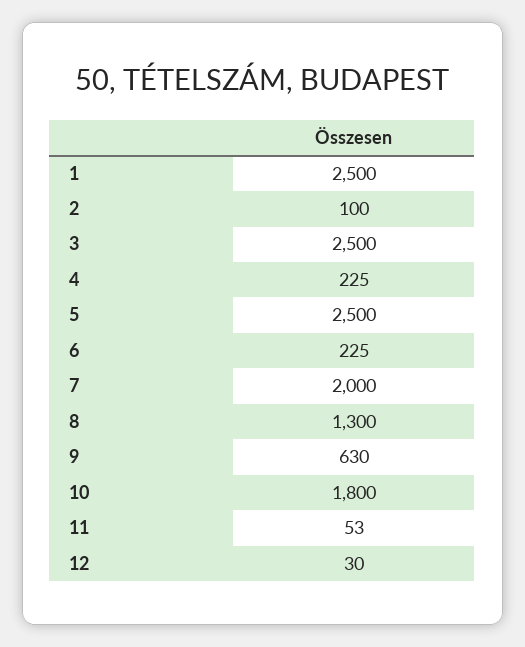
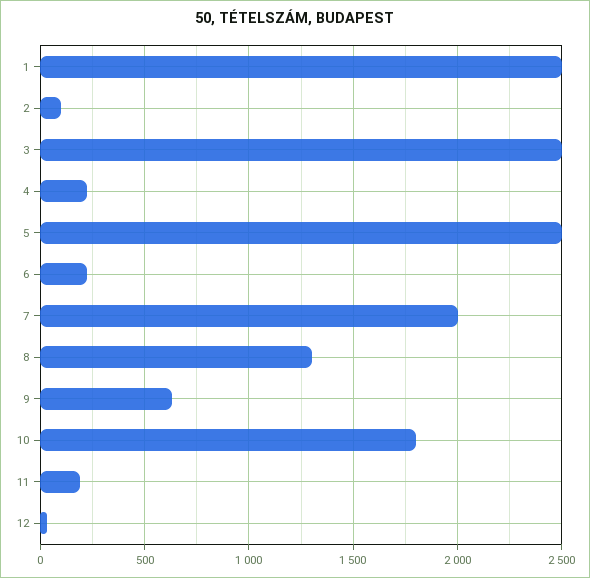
11: 53 -> 200

